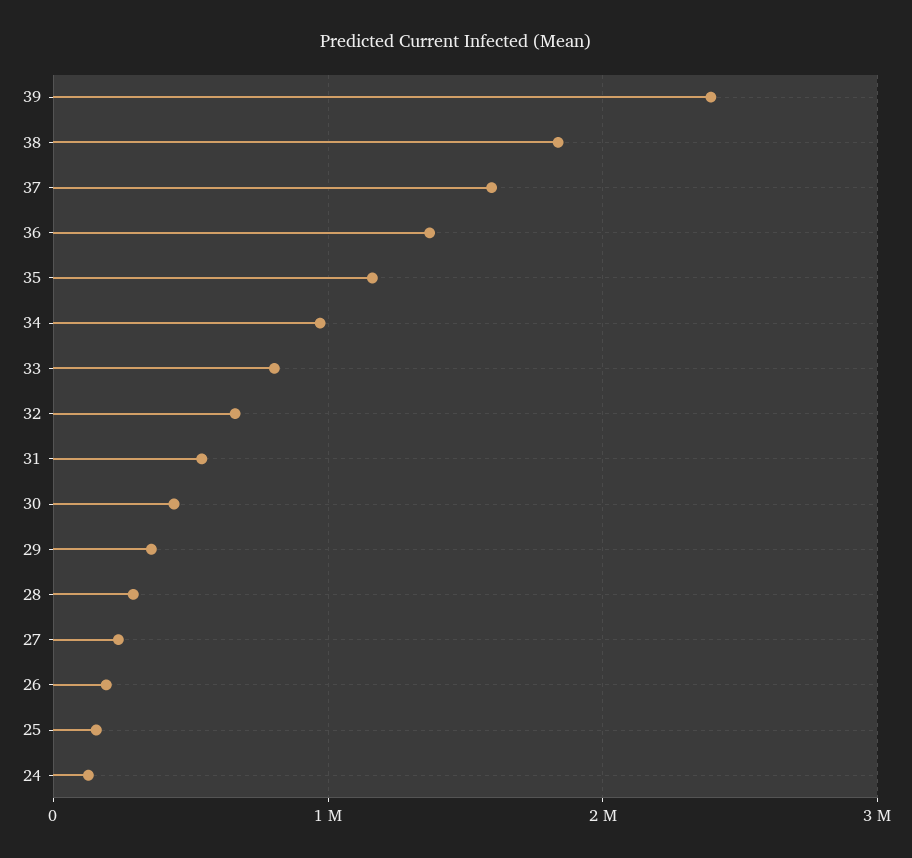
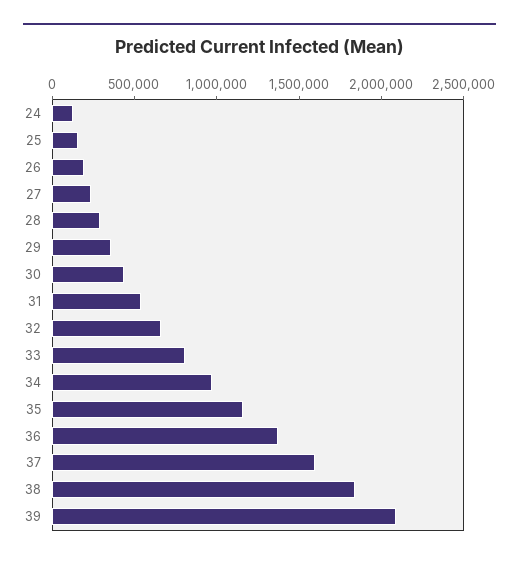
39: 2400000 -> 2100000

